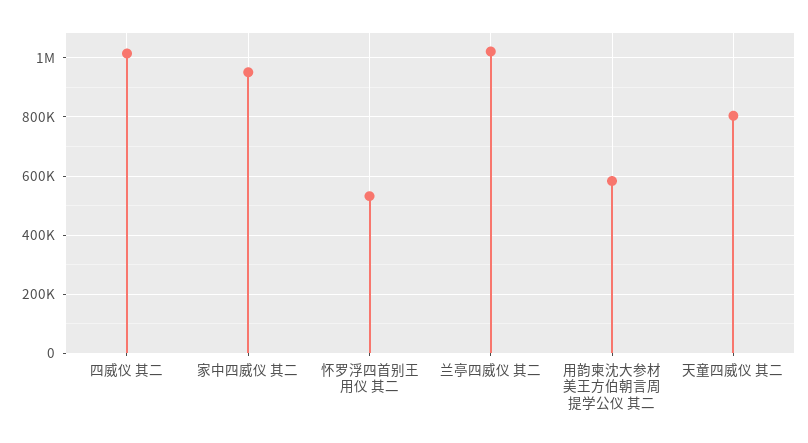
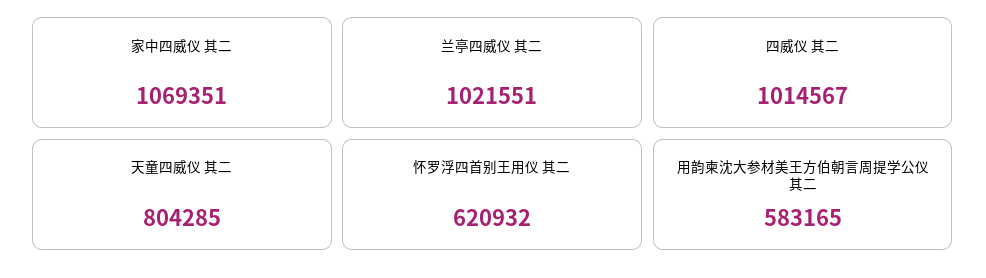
家中四威仪 其二: 950000 -> 1069351
怀罗浮四首别王用仪 其二: 525000 -> 620932

